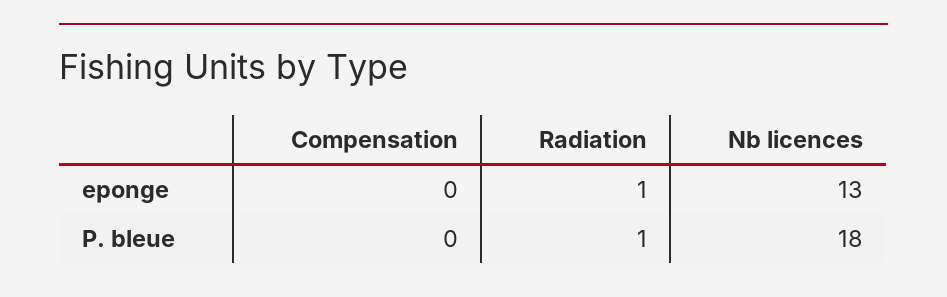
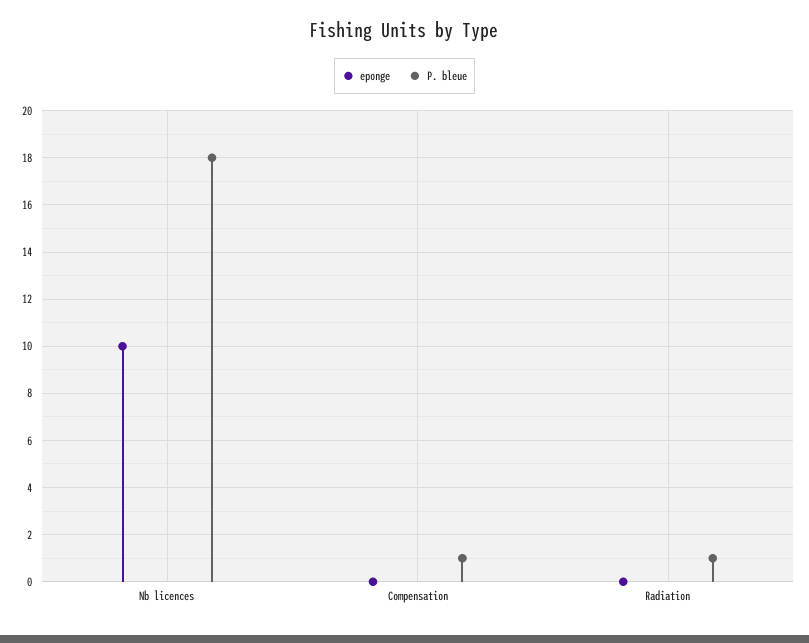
eponge, Radiation: 1 -> 0
eponge, Nb licences: 13 -> 10
P. bleue, Compensation: 0 -> 1

